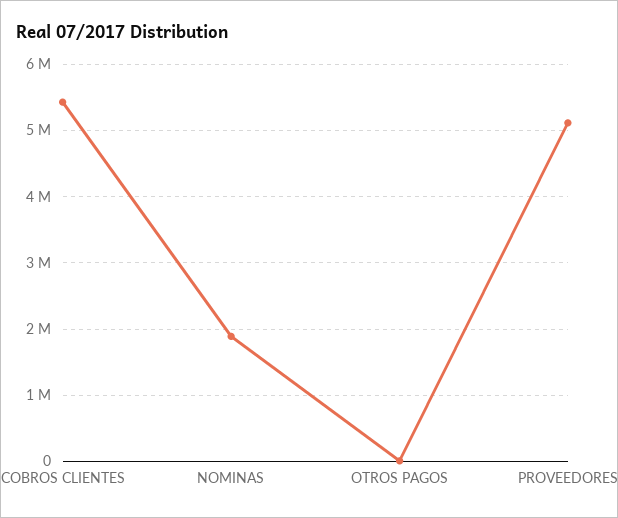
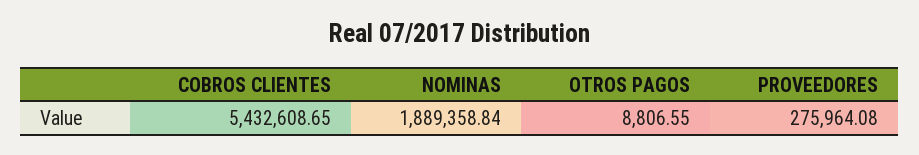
PROVEEDORES: 5100000 -> 275964.08

